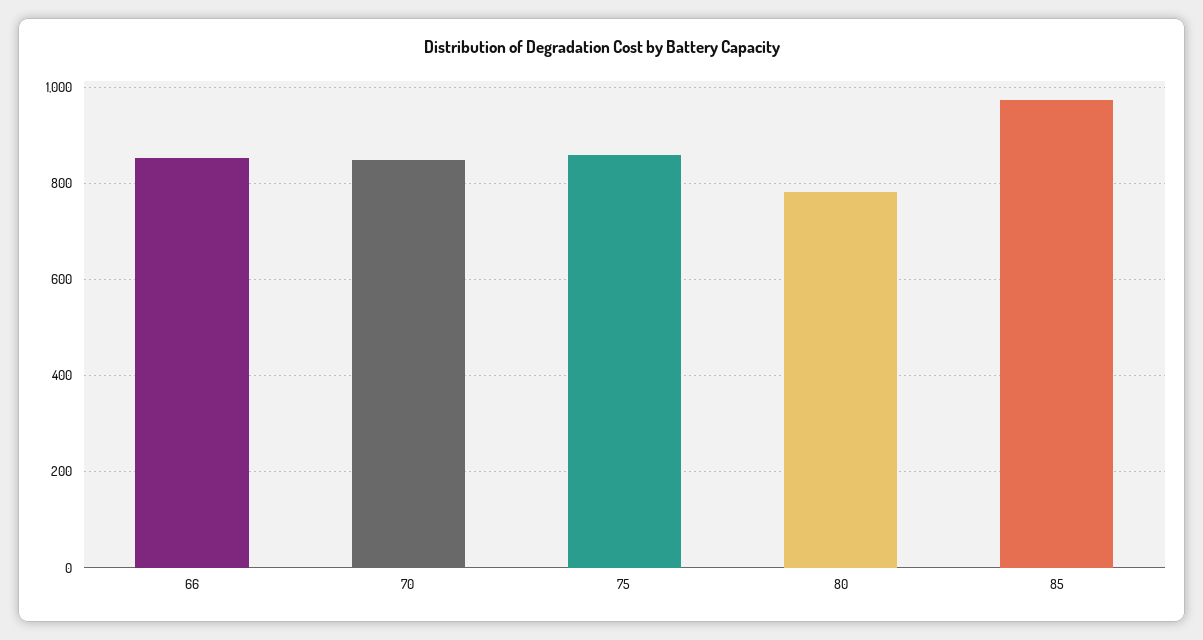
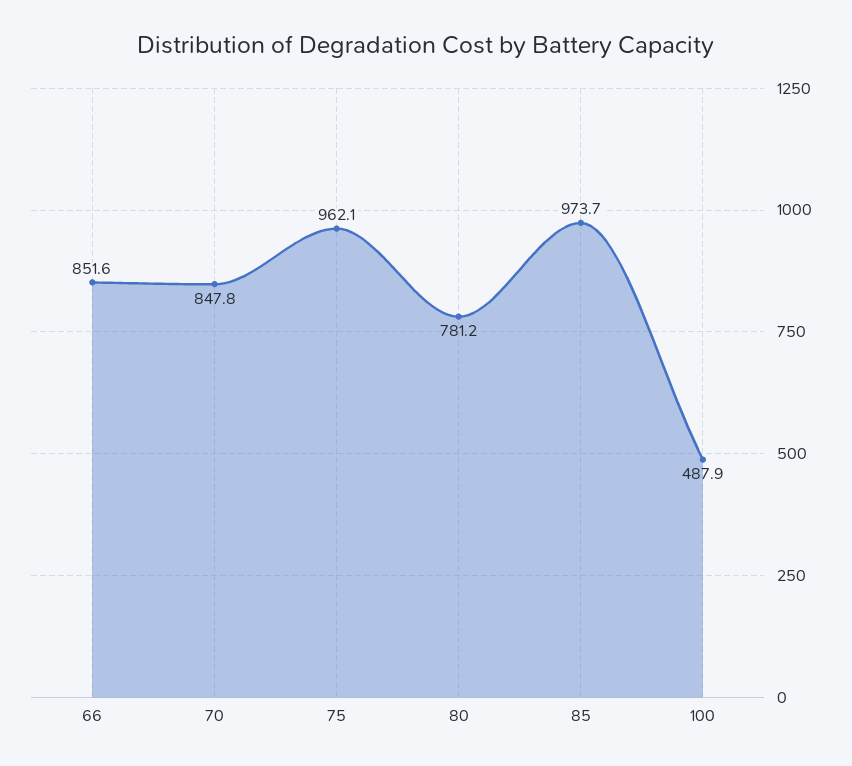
75: 860 -> 962.1
100: none -> 487.9

